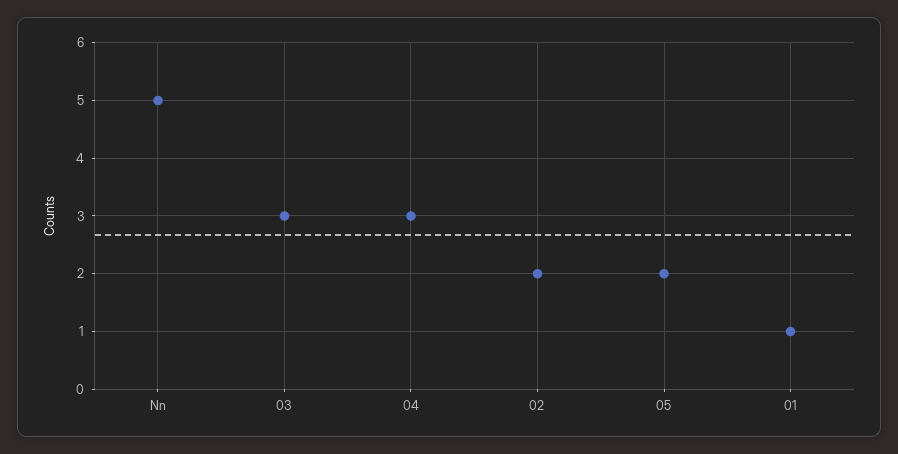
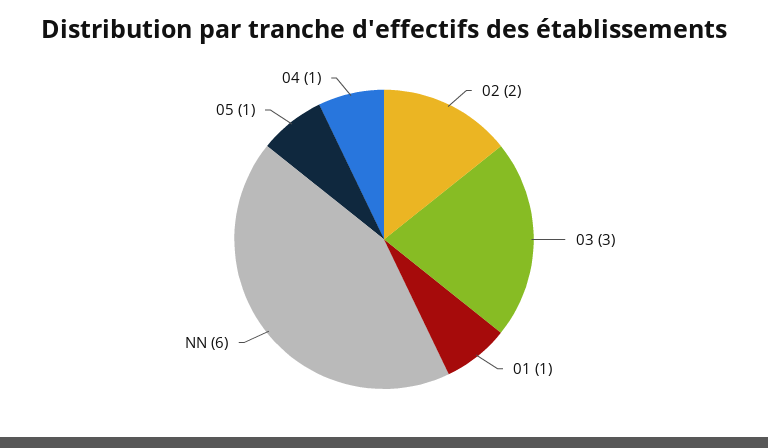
Nn: 5 -> 6
04: 3 -> 1
05: 2 -> 1

